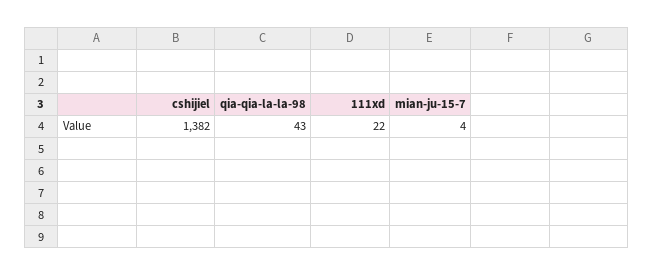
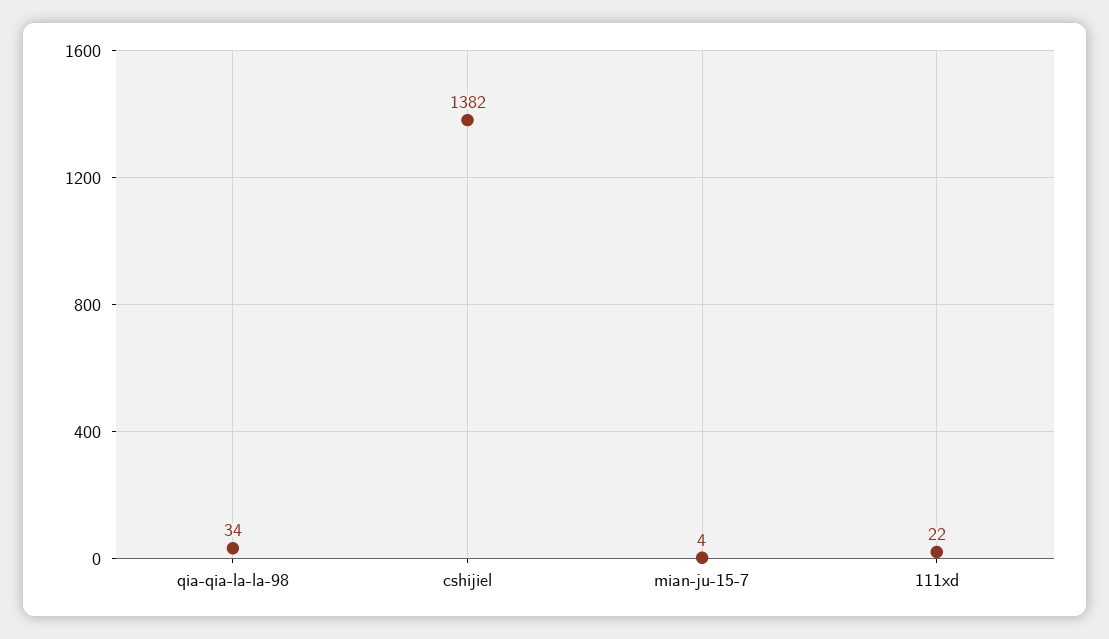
qia-qia-la-la-98: 43 -> 34

